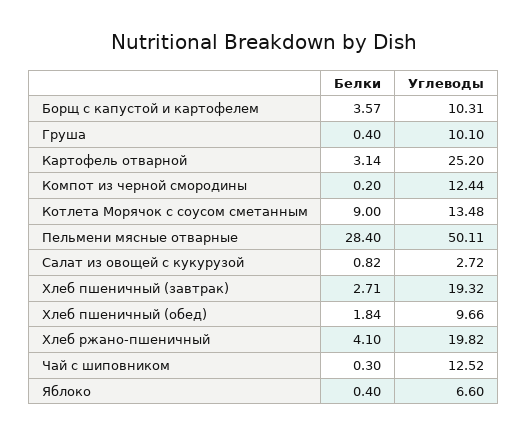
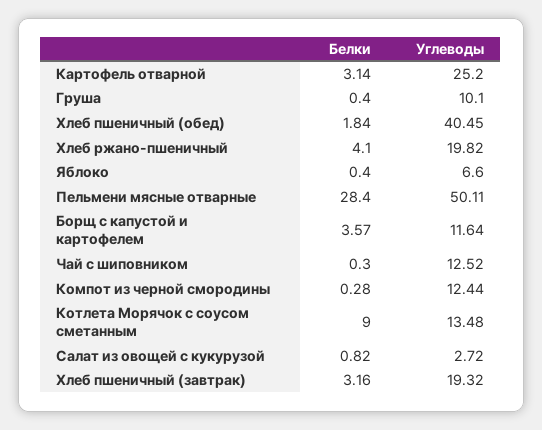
Углеводы, Борщ с капустой и картофелем: 10.31 -> 11.64
Белки, Компот из черной смородины: 0.2 -> 0.28
Белки, Хлеб пшеничный (завтрак): 2.71 -> 3.16
Углеводы, Хлеб пшеничный (обед): 9.66 -> 40.45

